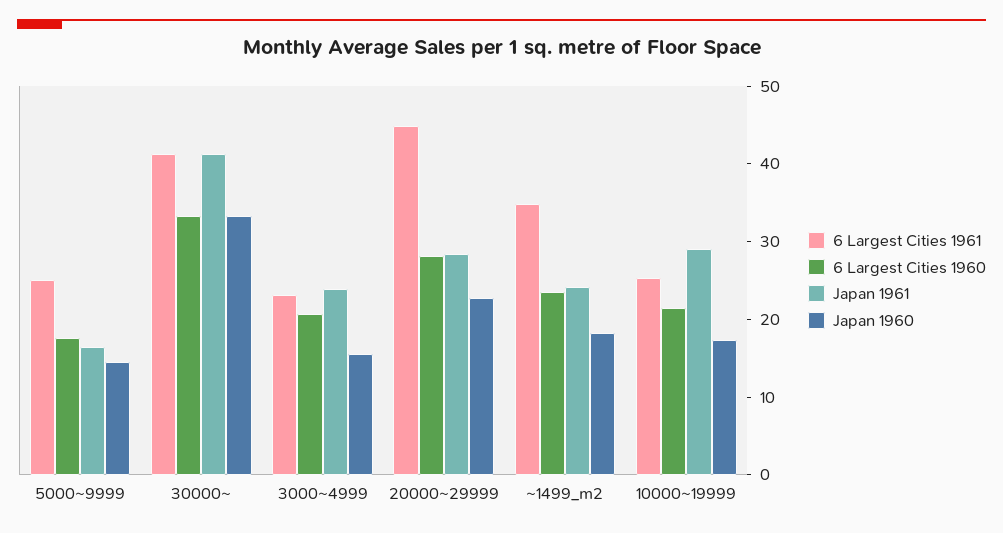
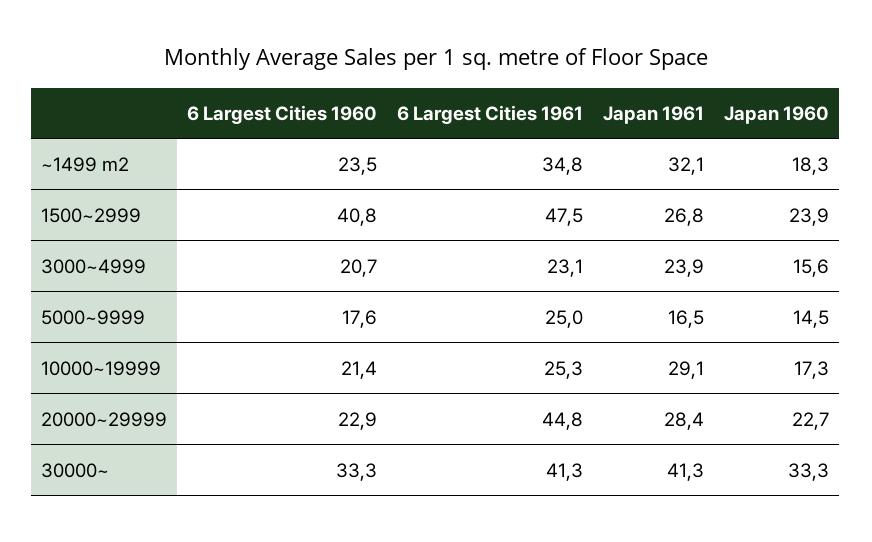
6 Largest Cities 1960, 20000~29999: 28 -> 22.9
Japan 1961, ~1499_m2: 24 -> 32.1
6 Largest Cities 1960, 1500~2999: none -> 40.8
6 Largest Cities 1961, 1500~2999: none -> 47.5
Japan 1961, 1500~2999: none -> 26.8
Japan 1960, 1500~2999: none -> 23.9

